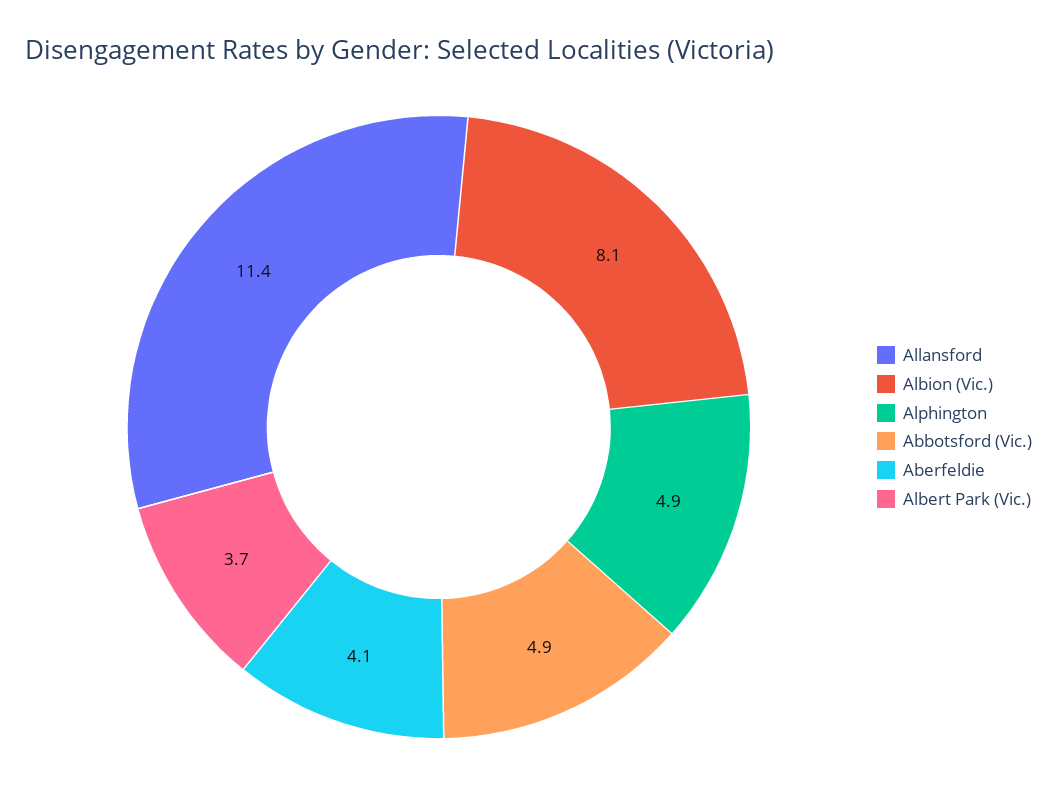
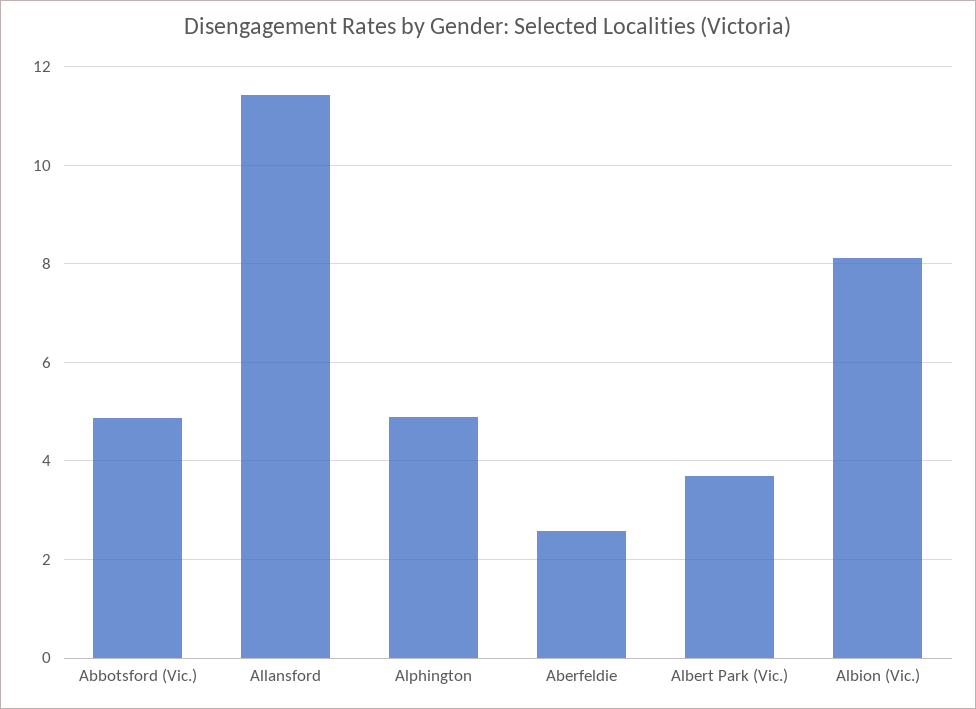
Aberfeldie: 4.1 -> 2.6

